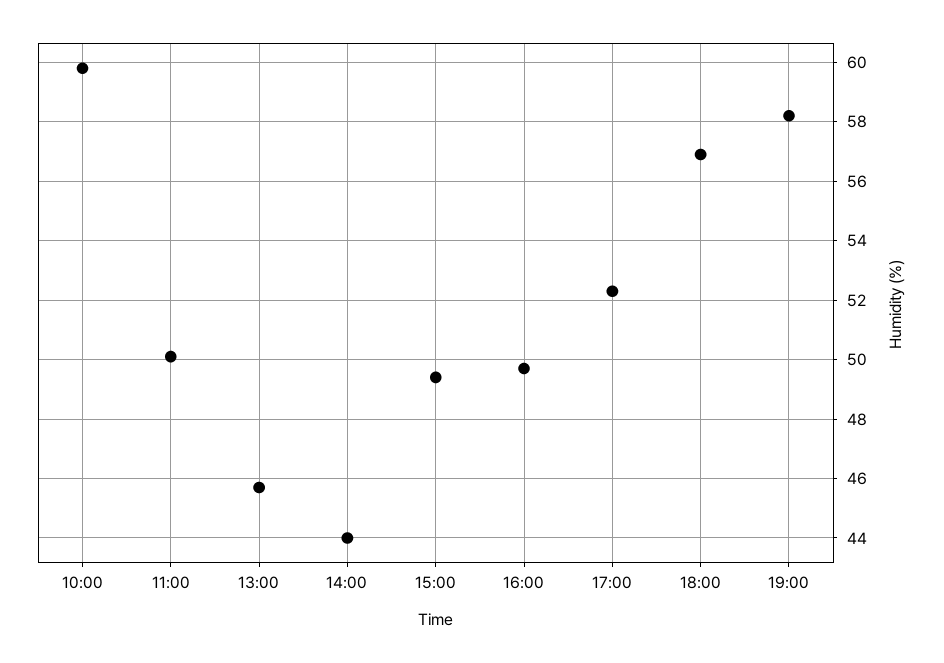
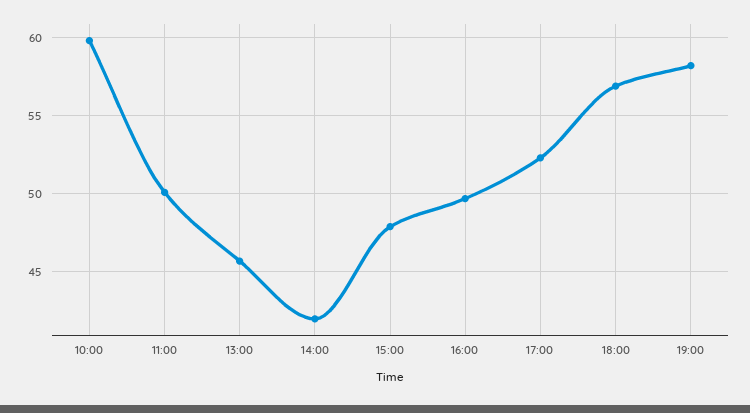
14:00: 44 -> 42
15:00: 49.5 -> 48

